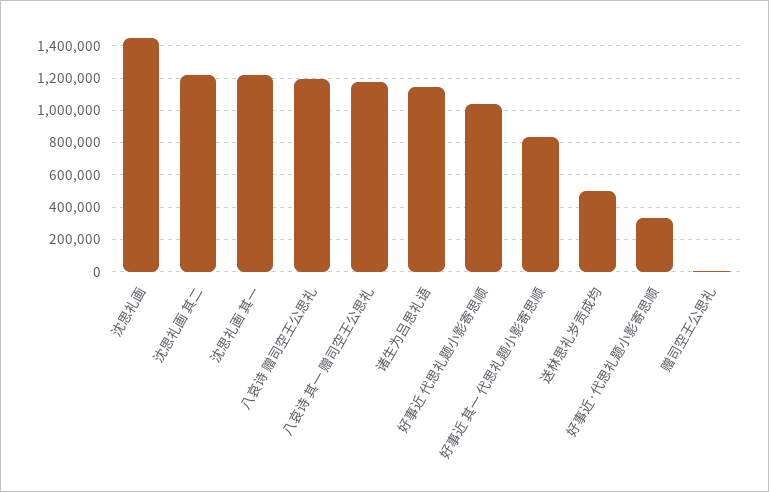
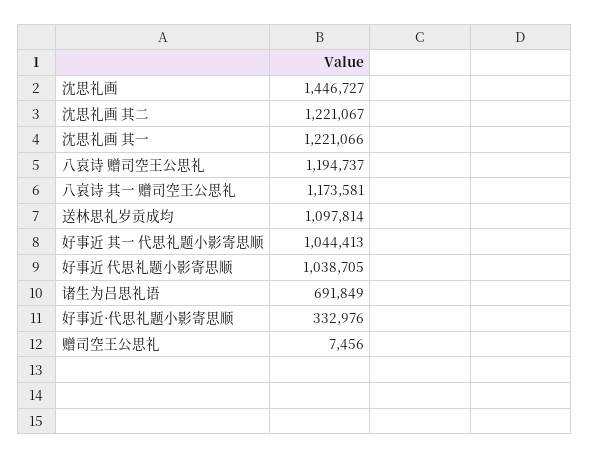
诸生为吕思礼语: 1150000 -> 691849
好事近 其一 代思礼题小影寄思顺: 850000 -> 1044413
送林思礼岁贡成均: 500000 -> 1097814

